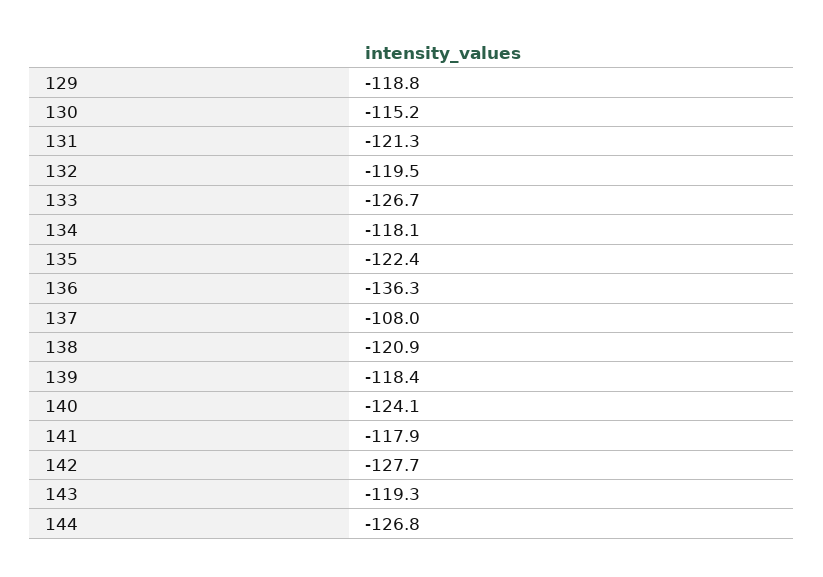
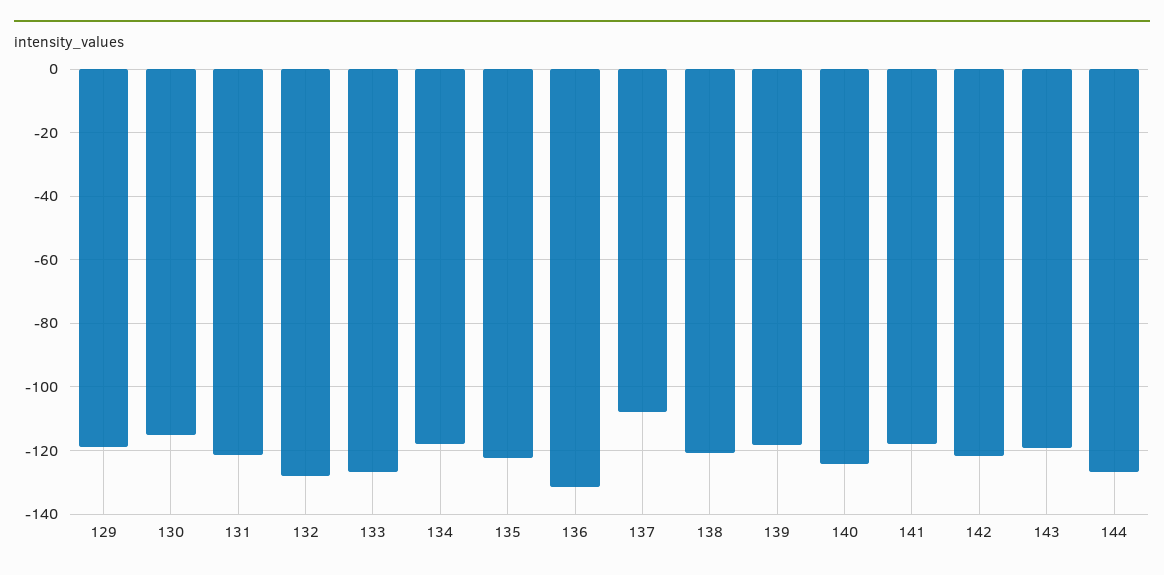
132: -119.5 -> -128
136: -136.3 -> -132
142: -127.7 -> -122

